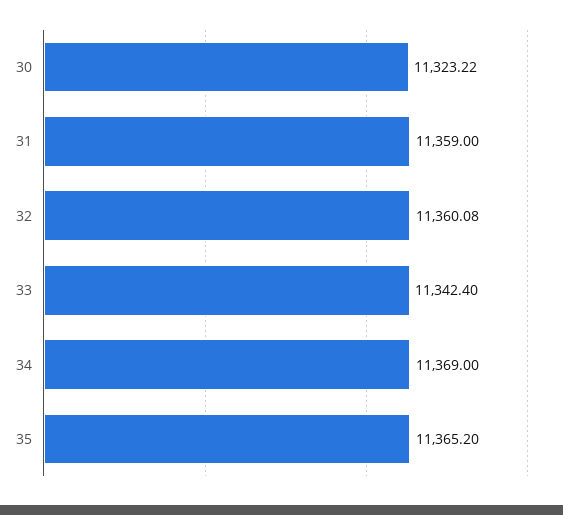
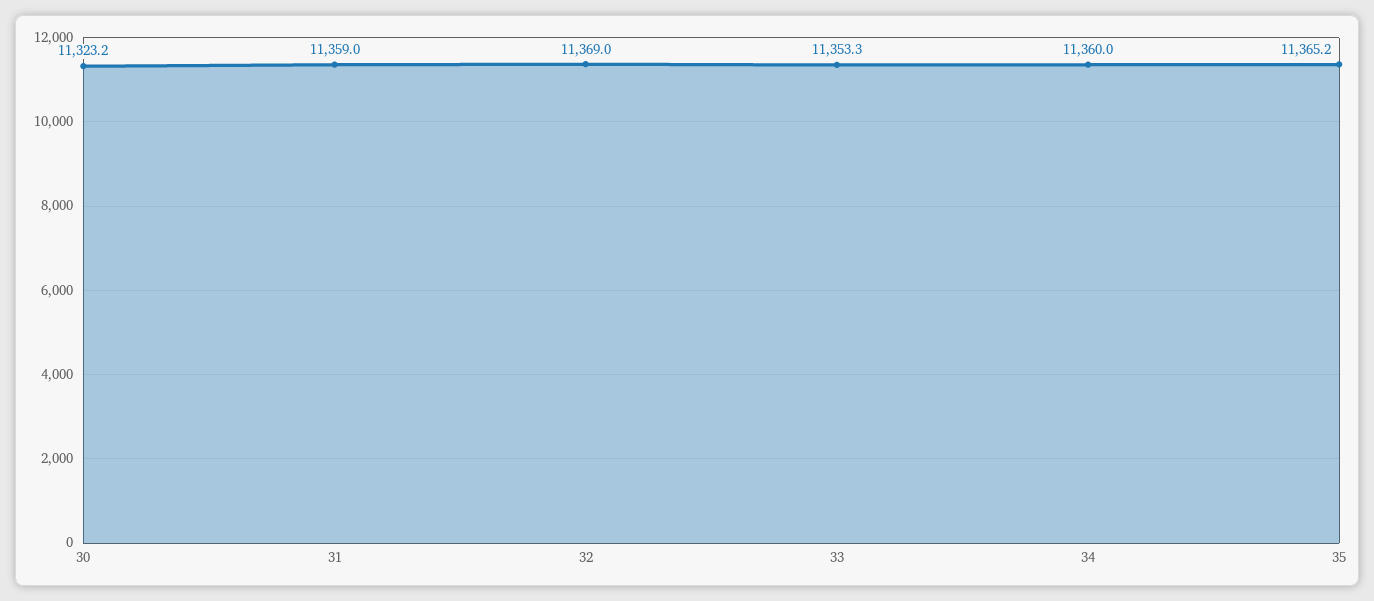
32: 11360.08 -> 11369
33: 11342.4 -> 11353.3
34: 11369 -> 11360

